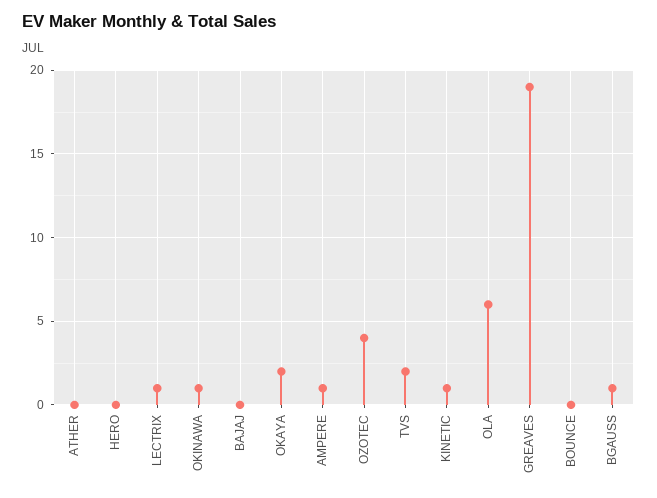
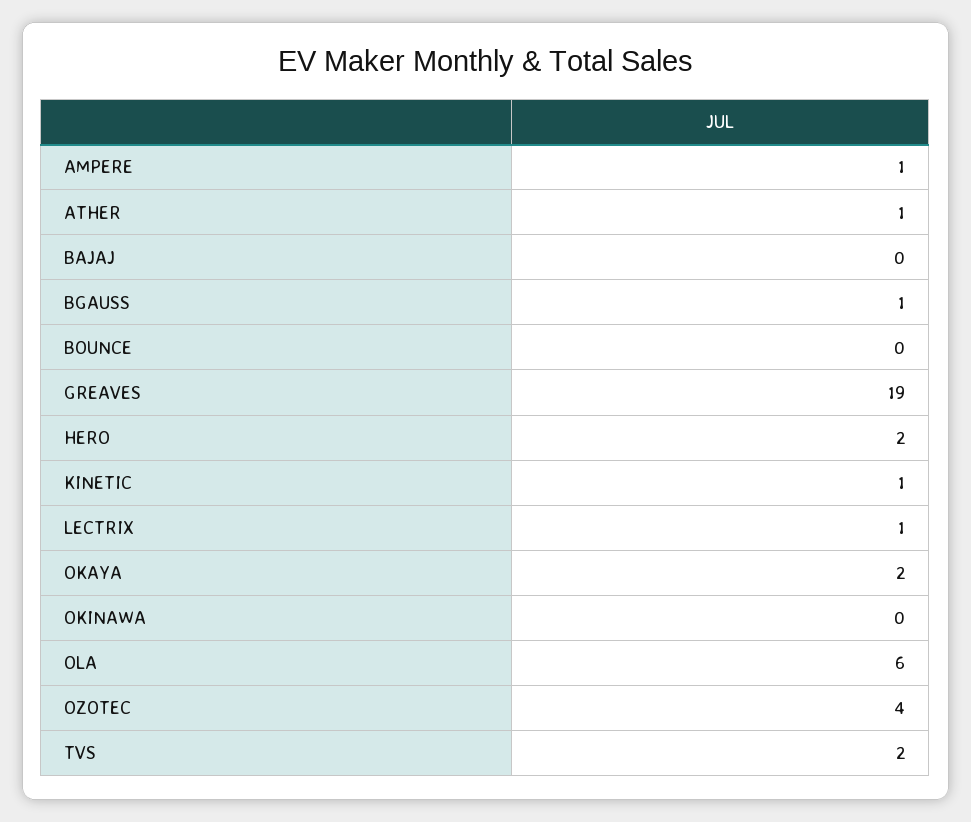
ATHER: 0 -> 1
HERO: 0 -> 2
OKINAWA: 1 -> 0

